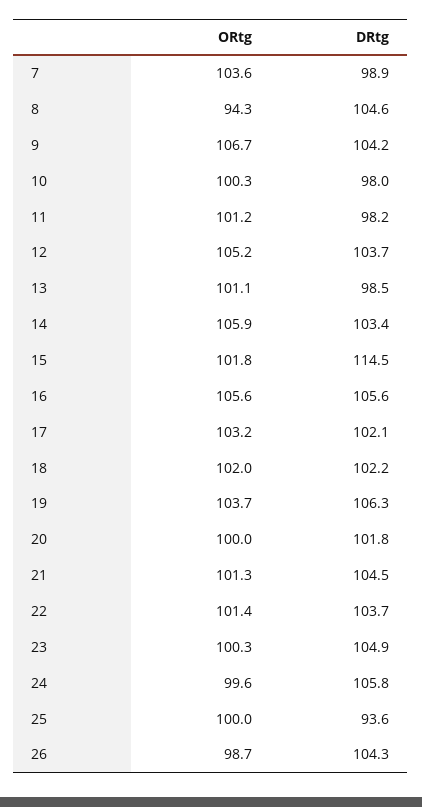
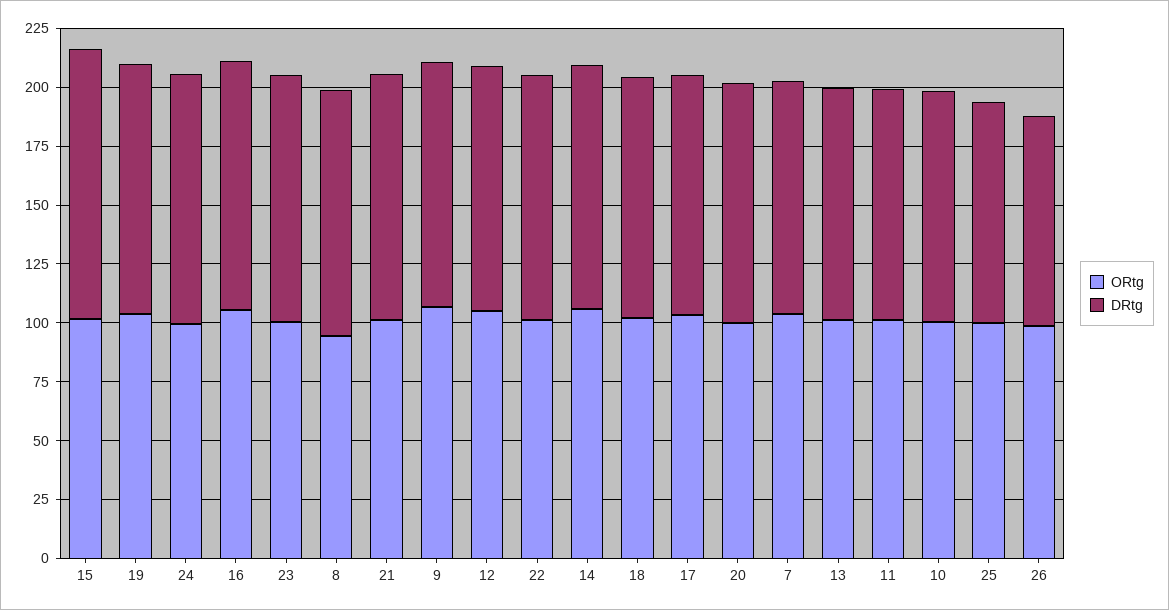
DRtg, 26: 104.3 -> 90

